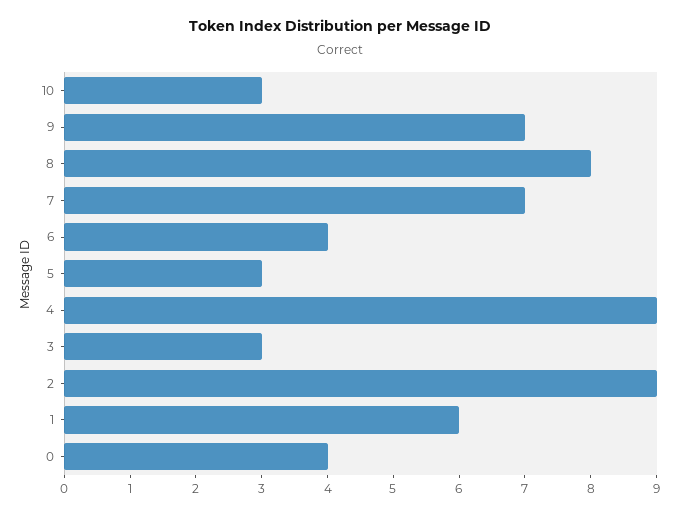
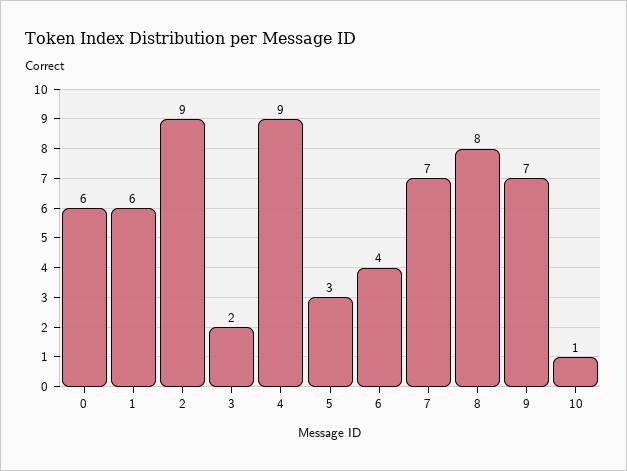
10: 3 -> 1
3: 3 -> 2
0: 4 -> 6

